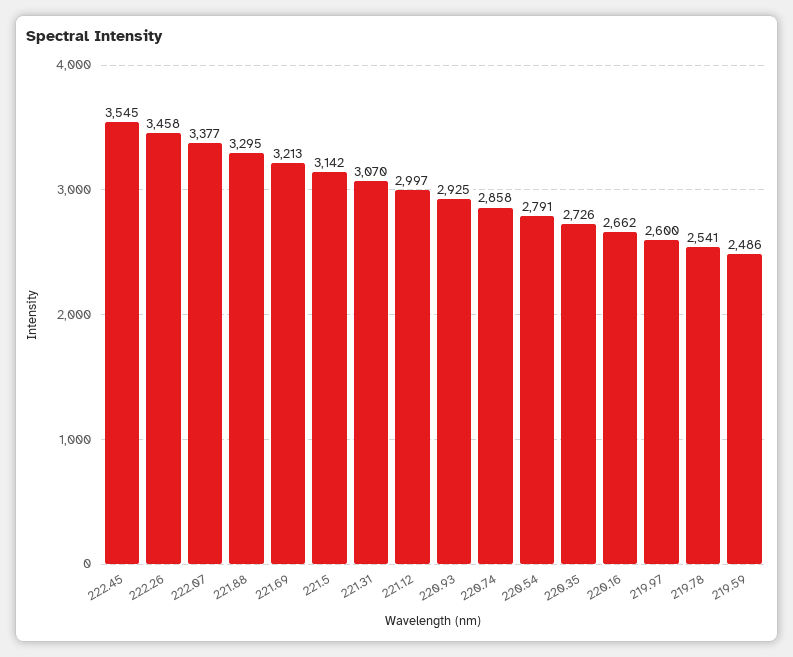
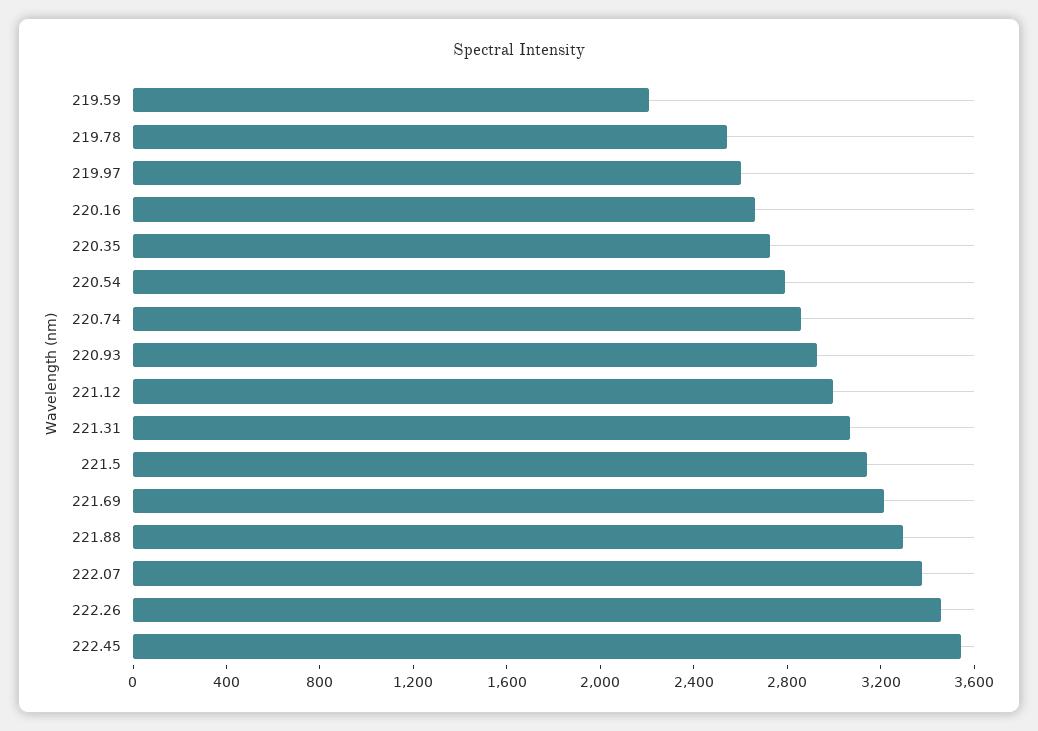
219.59: 2486 -> 2200

